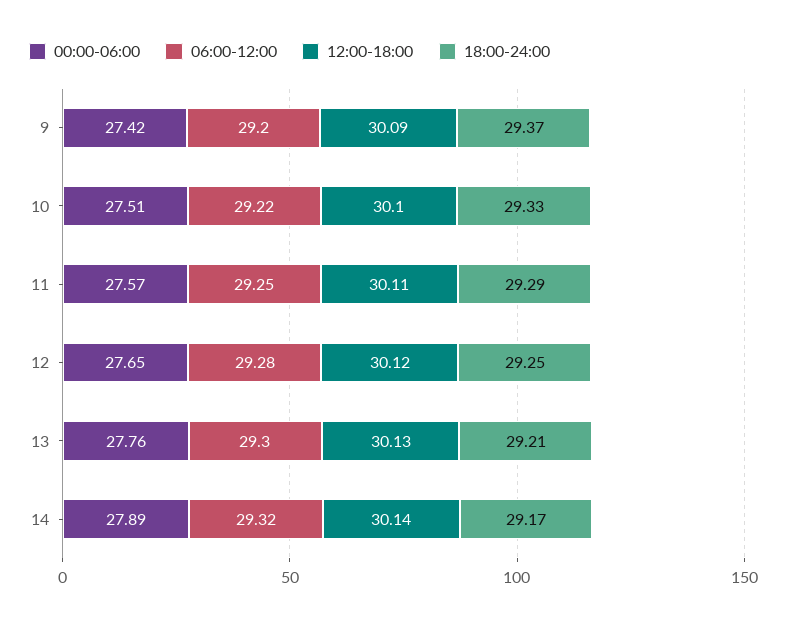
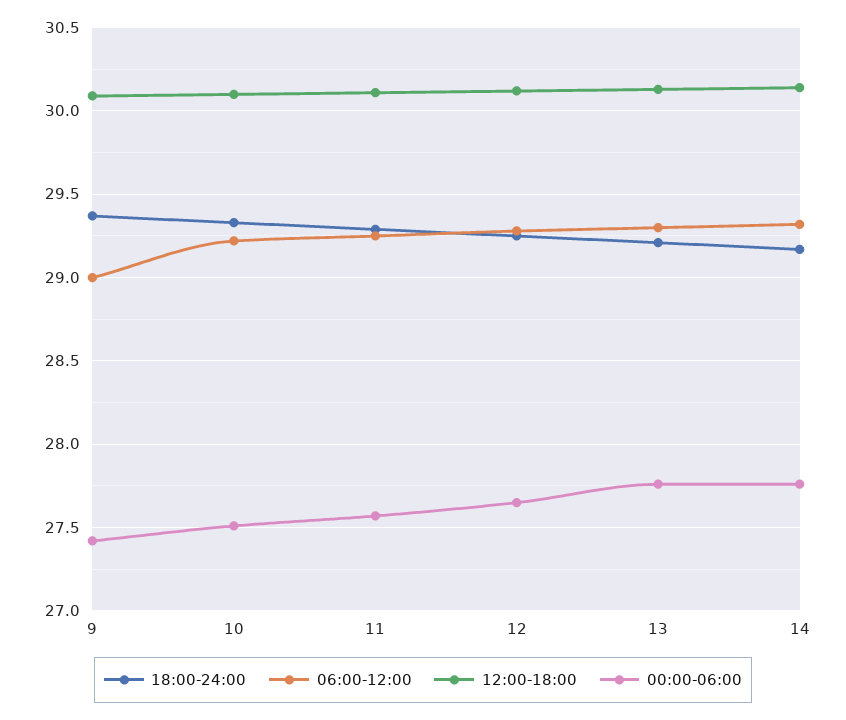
06:00-12:00, 9: 29.2 -> 29
00:00-06:00, 14: 27.89 -> 27.75

